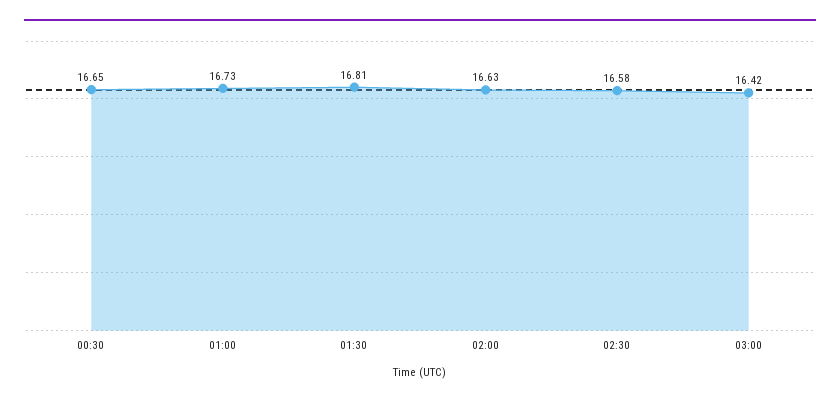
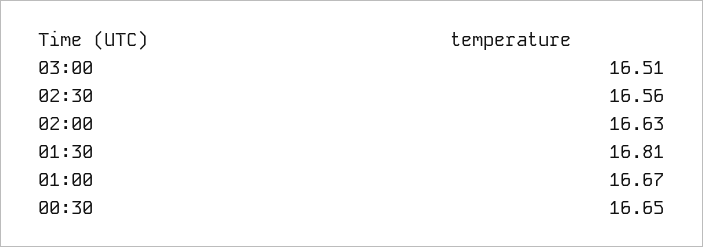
01:00: 16.73 -> 16.67
02:30: 16.58 -> 16.56
03:00: 16.42 -> 16.51

